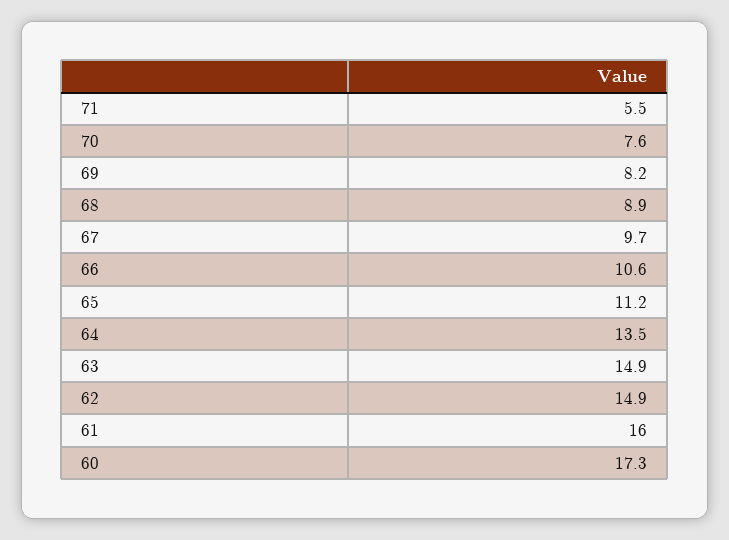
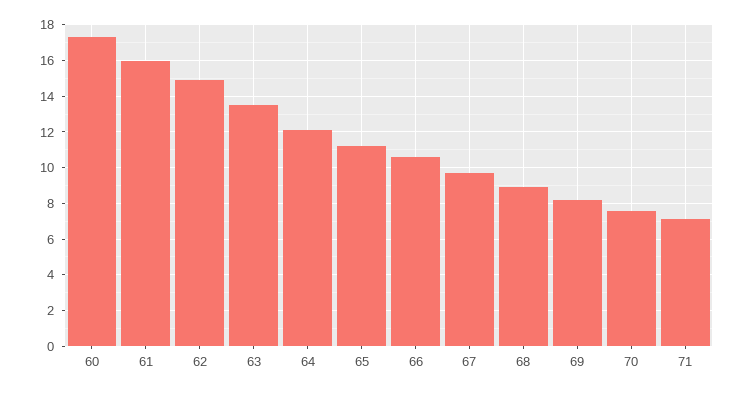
71: 5.5 -> 7
64: 13.5 -> 12
63: 14.9 -> 13.5

